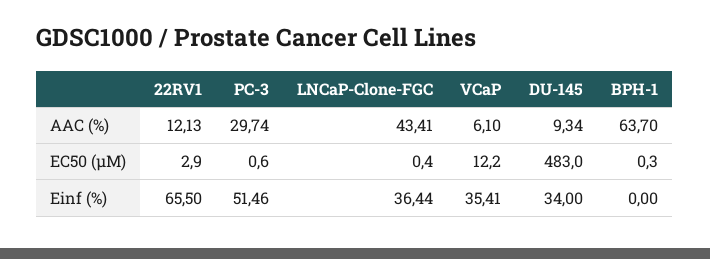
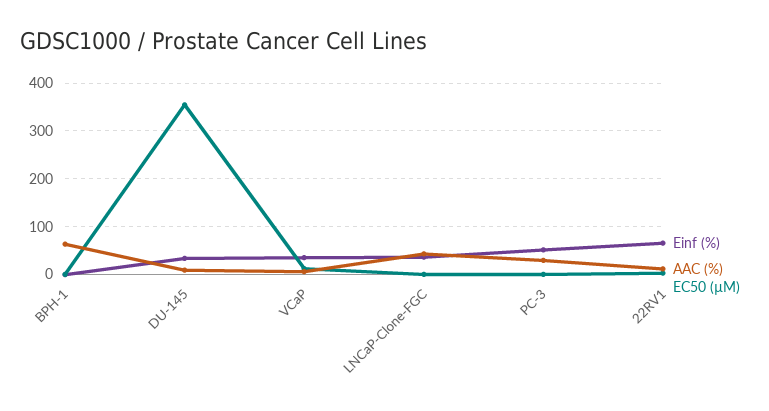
EC50 (µM), DU-145: 483 -> 360

